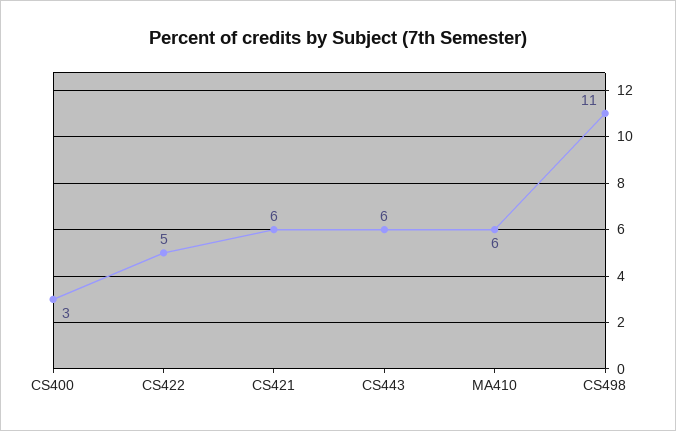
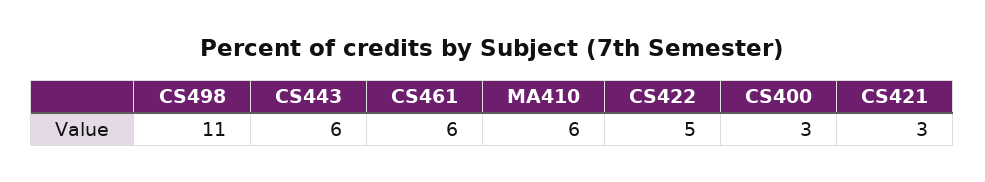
CS421: 6 -> 3
CS461: none -> 6

